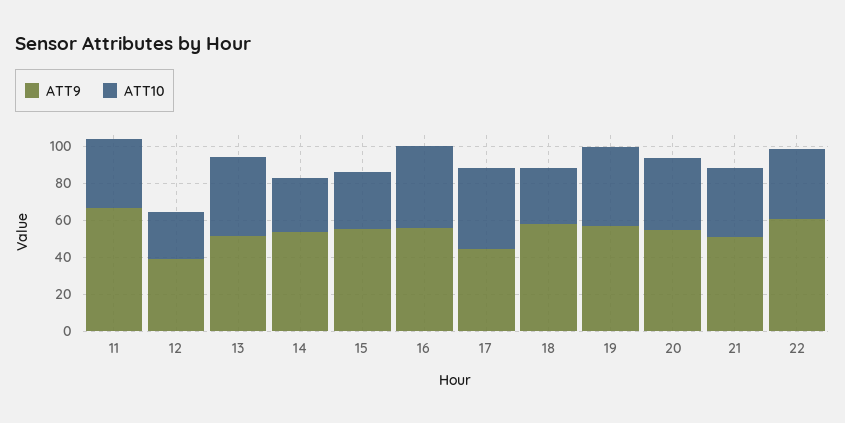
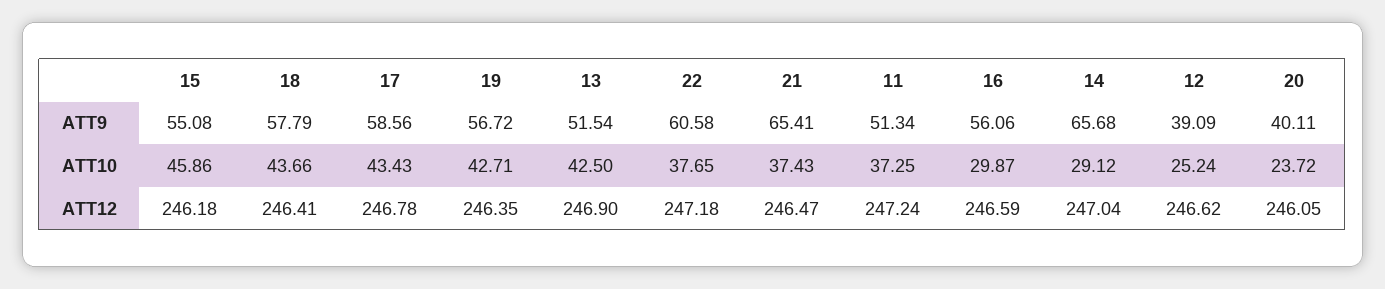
ATT9, 11: 65 -> 51.34
ATT9, 14: 55 -> 65.68
ATT10, 15: 30 -> 45.86
ATT10, 16: 45 -> 29.87
ATT9, 17: 45 -> 58.56
ATT10, 18: 30 -> 43.66
ATT9, 20: 55 -> 40.11
ATT10, 20: 40 -> 23.72
ATT9, 21: 50 -> 65.41
ATT12, 15: none -> 246.18
ATT12, 18: none -> 246.41
ATT12, 17: none -> 246.78
ATT12, 19: none -> 246.35
ATT12, 13: none -> 246.9
ATT12, 22: none -> 247.18
ATT12, 21: none -> 246.47
ATT12, 11: none -> 247.24
ATT12, 16: none -> 246.59
ATT12, 14: none -> 247.04
ATT12, 12: none -> 246.62
ATT12, 20: none -> 246.05

